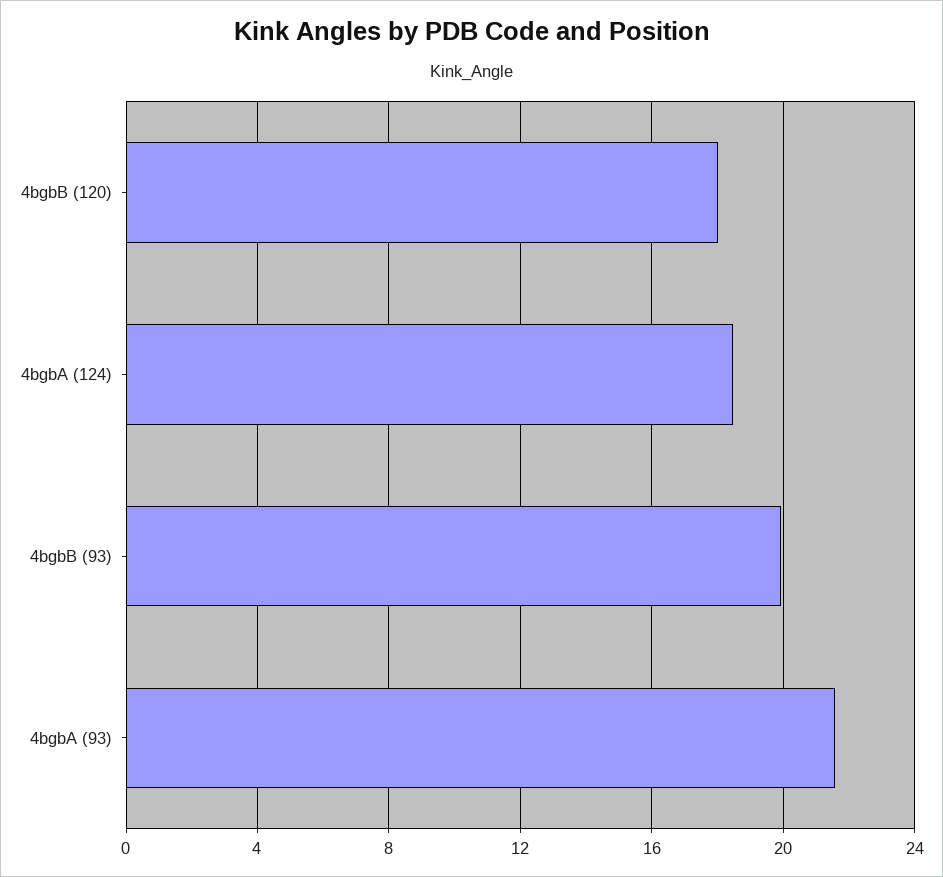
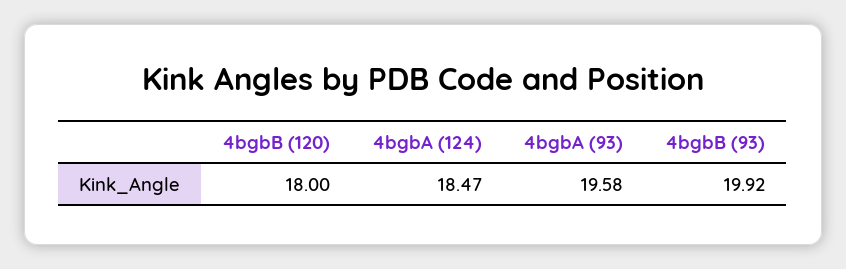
4bgbA (93): 21.5 -> 19.58

